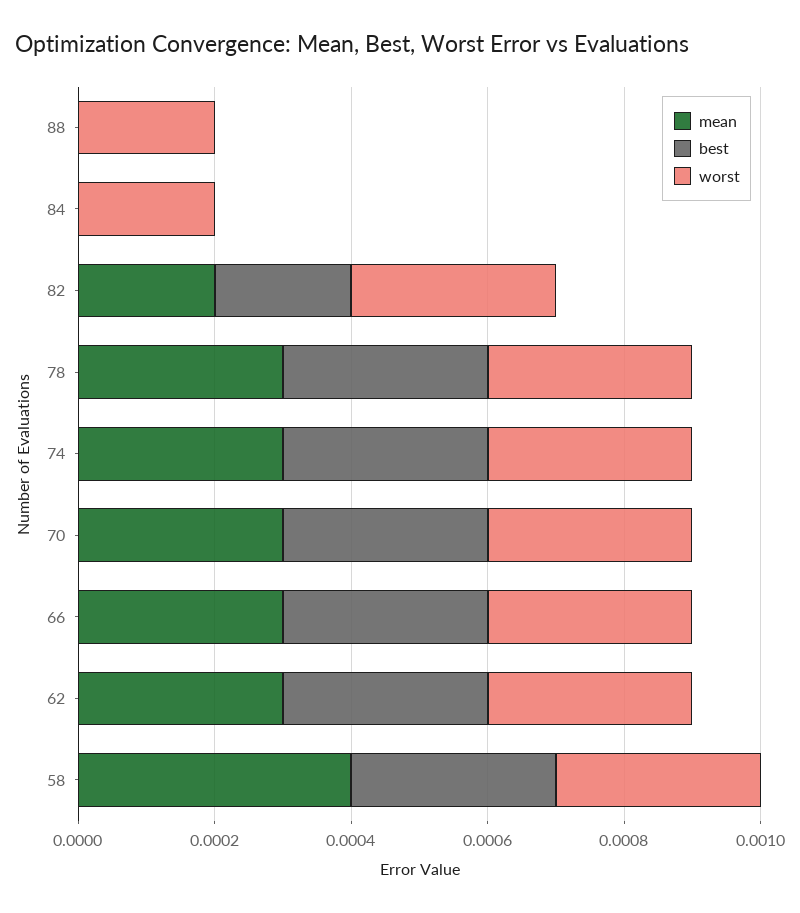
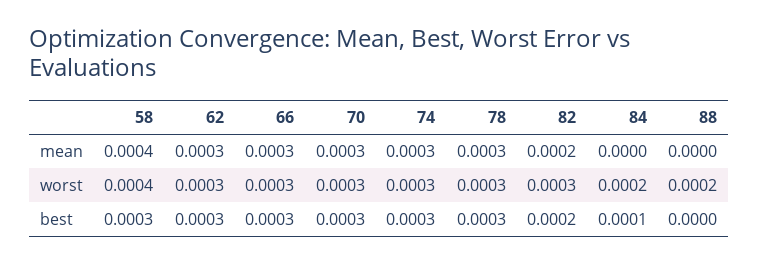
best, 84: 0 -> 0.0001
worst, 58: 0.0003 -> 0.0004

